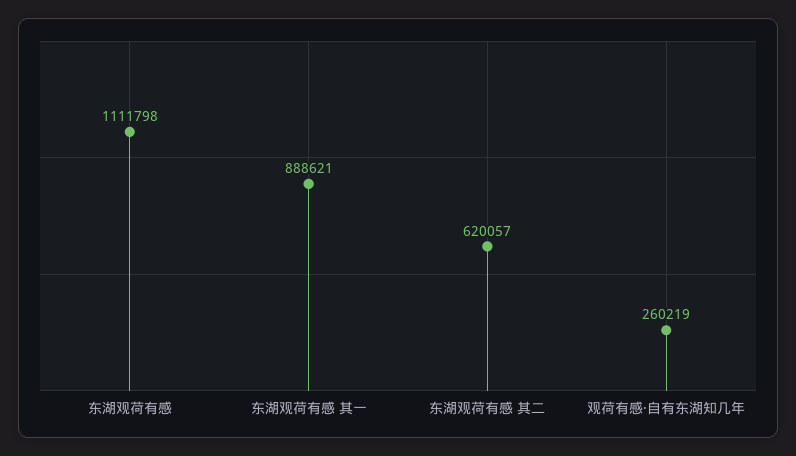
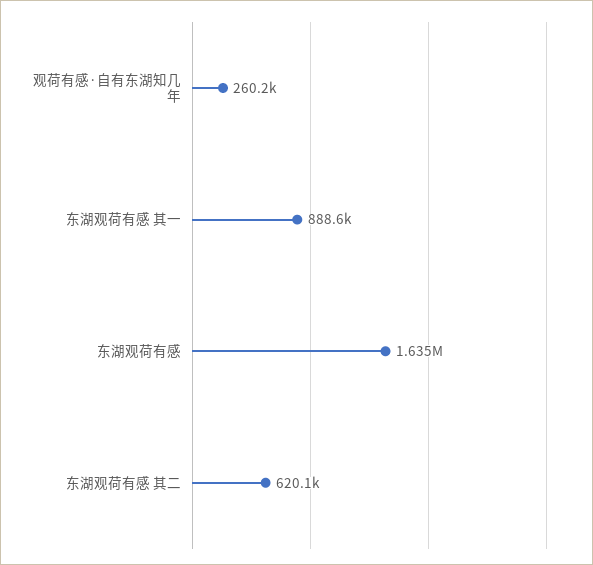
东湖观荷有感: 1111798 -> 1635000

